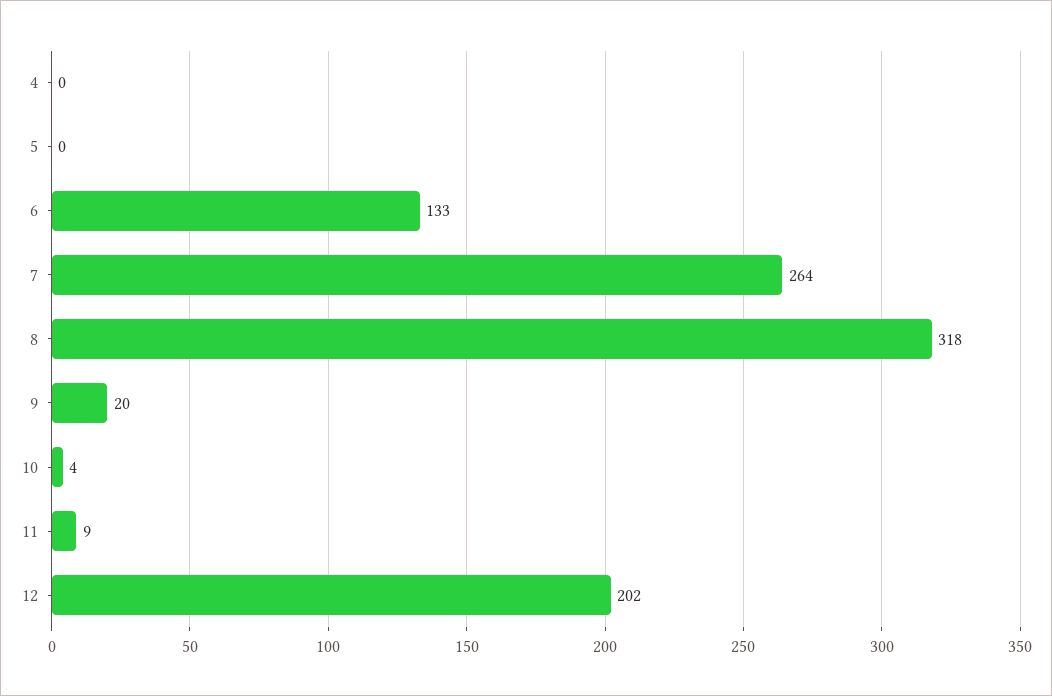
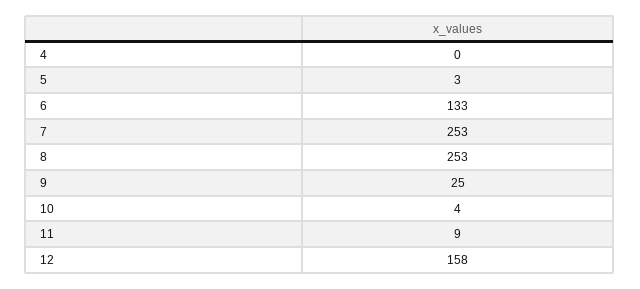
5: 0 -> 3
7: 264 -> 253
8: 318 -> 253
9: 20 -> 25
12: 202 -> 158

